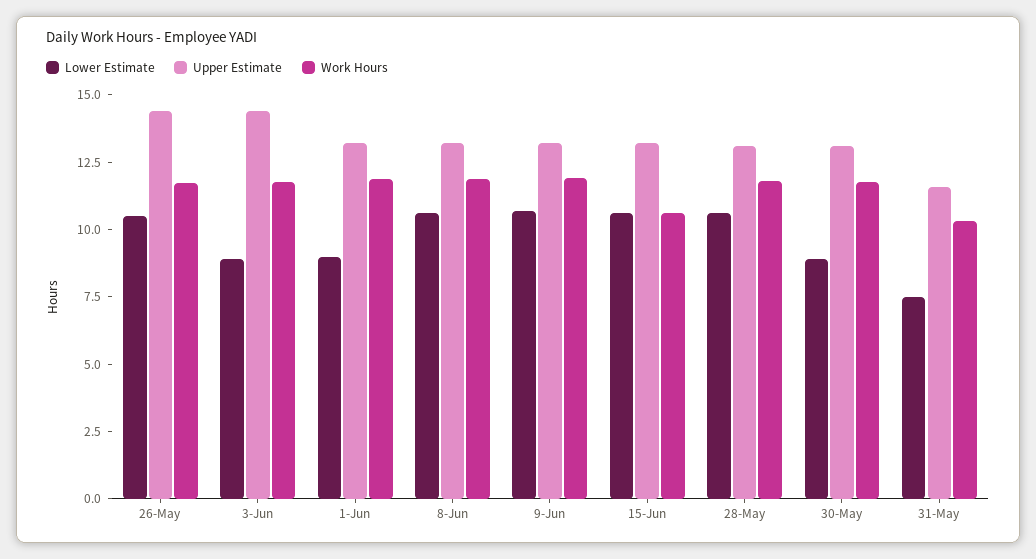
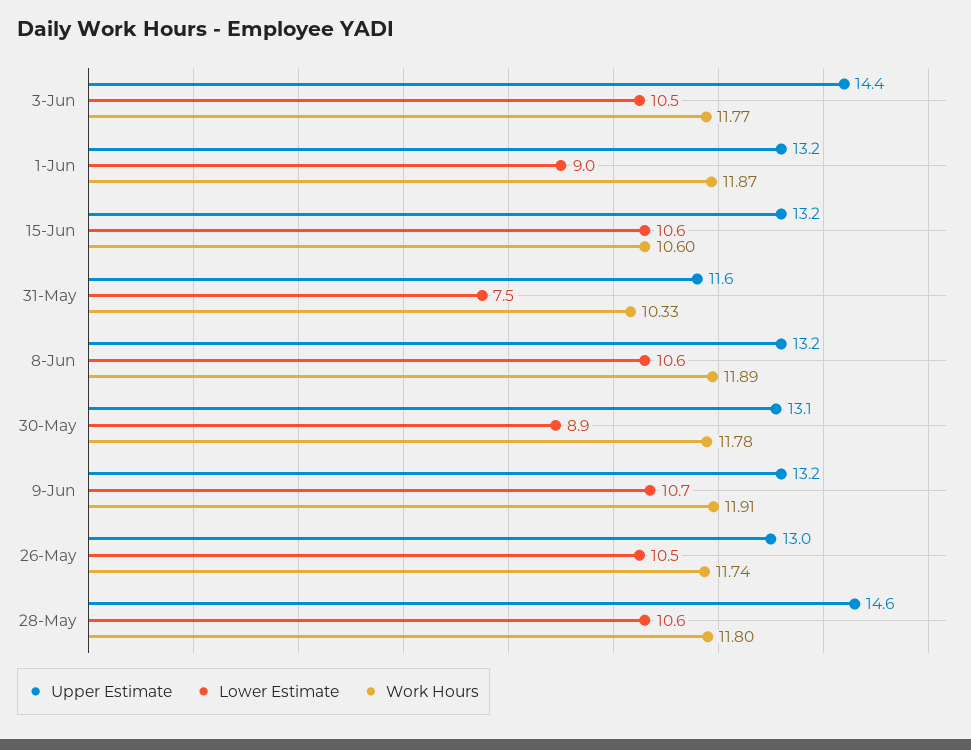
Upper Estimate, 26-May: 14.5 -> 13
Lower Estimate, 3-Jun: 9 -> 10.5
Upper Estimate, 28-May: 13 -> 14.6

